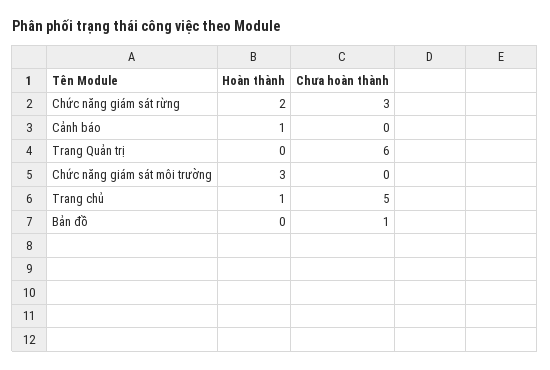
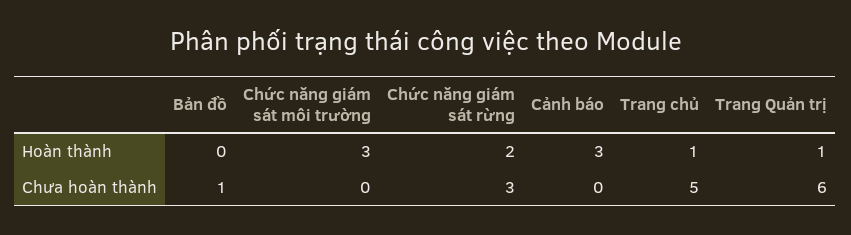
Hoàn thành, Cảnh báo: 1 -> 3
Hoàn thành, Trang Quản trị: 0 -> 1

